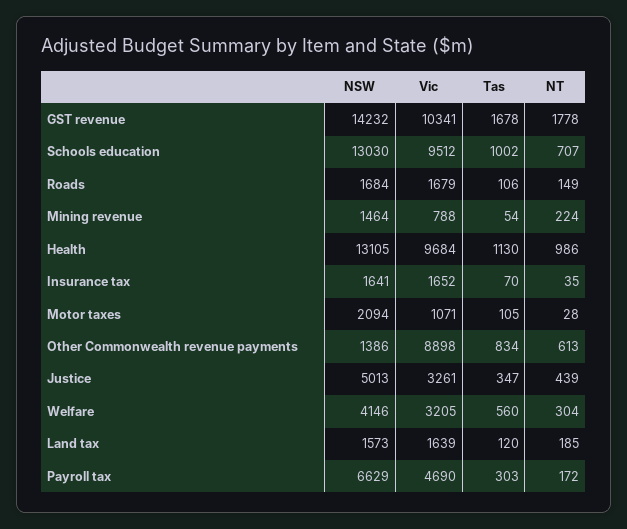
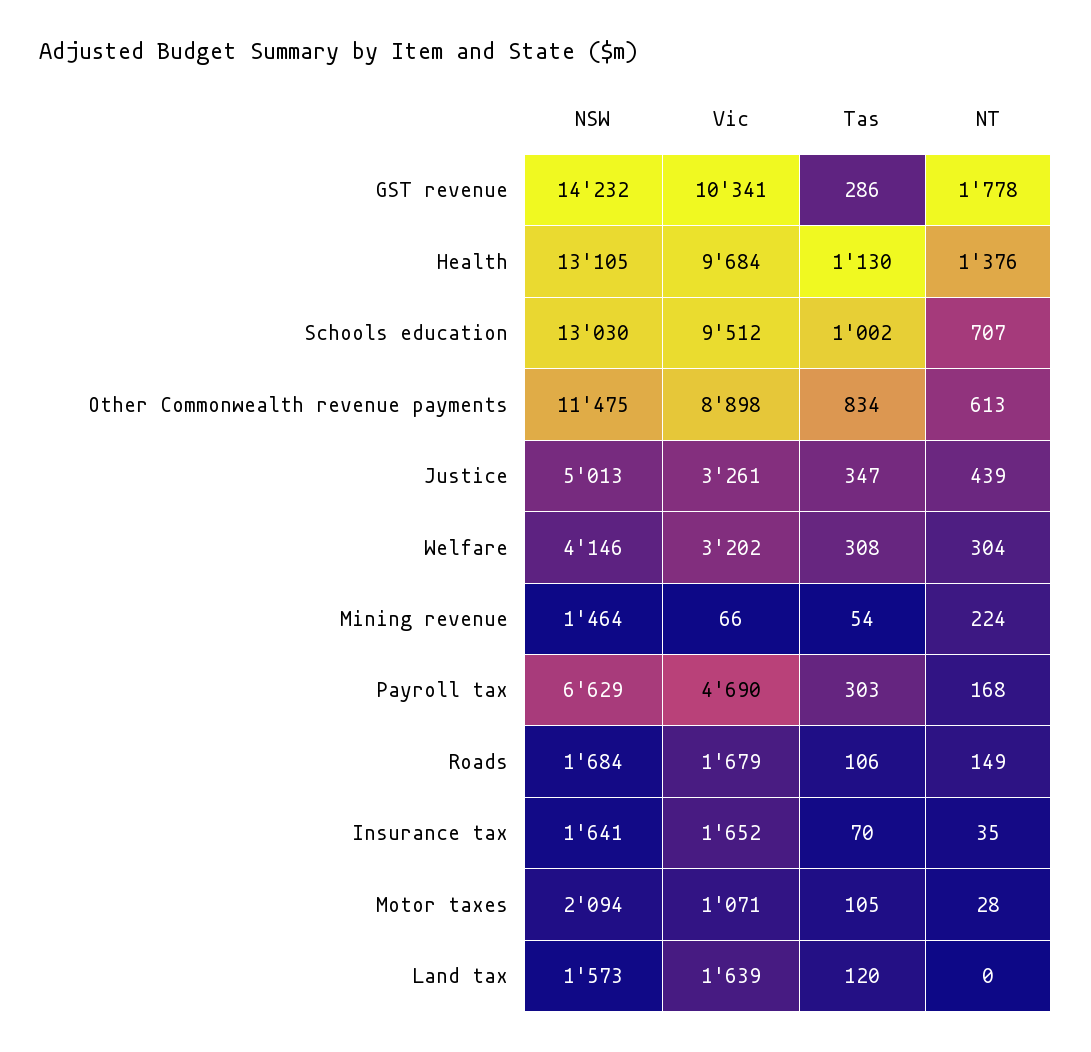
Tas, GST revenue: 1678 -> 286
Vic, Mining revenue: 788 -> 66
NT, Health: 986 -> 1376
NSW, Other Commonwealth revenue payments: 1386 -> 11475
Vic, Welfare: 3205 -> 3202
Tas, Welfare: 560 -> 308
NT, Land tax: 185 -> 0
NT, Payroll tax: 172 -> 168

